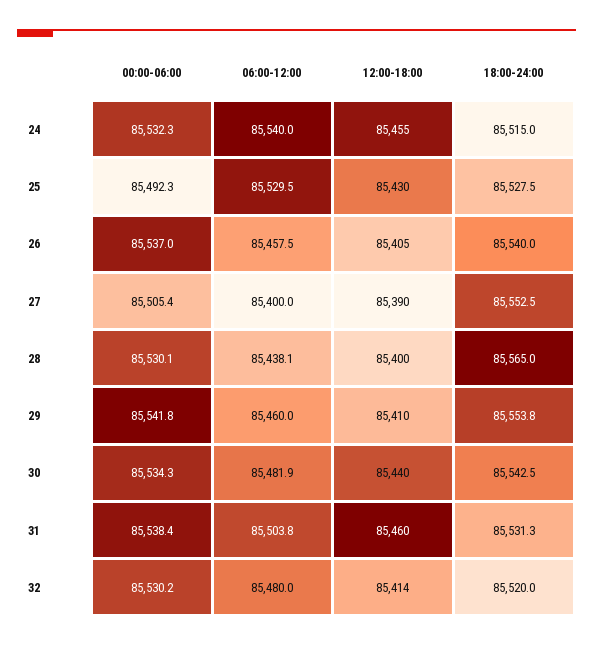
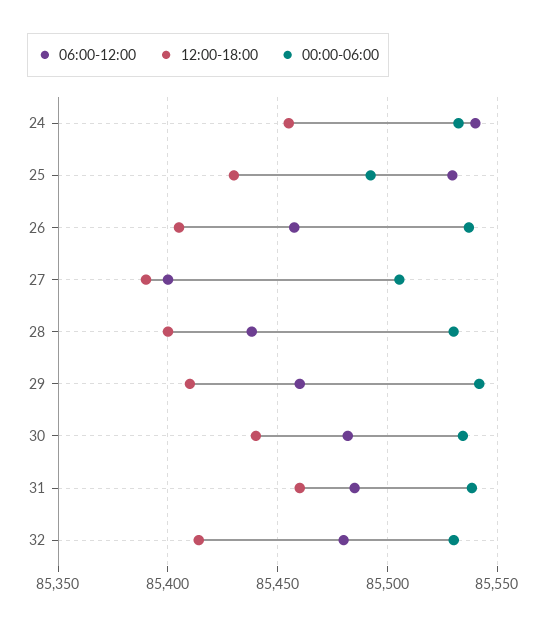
18:00-24:00, 24: 85515 -> none
18:00-24:00, 25: 85527.5 -> none
18:00-24:00, 26: 85540 -> none
18:00-24:00, 27: 85552.5 -> none
18:00-24:00, 28: 85565 -> none
18:00-24:00, 29: 85553.8 -> none
18:00-24:00, 30: 85542.5 -> none
06:00-12:00, 31: 85503.8 -> 85485
18:00-24:00, 31: 85531.3 -> none
18:00-24:00, 32: 85520 -> none

